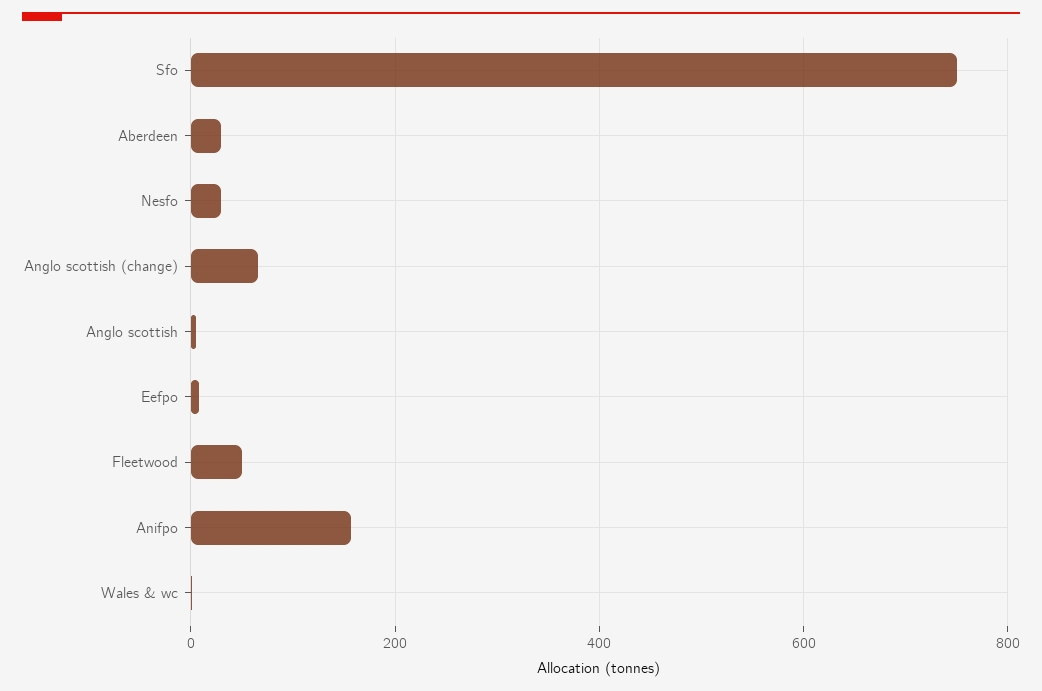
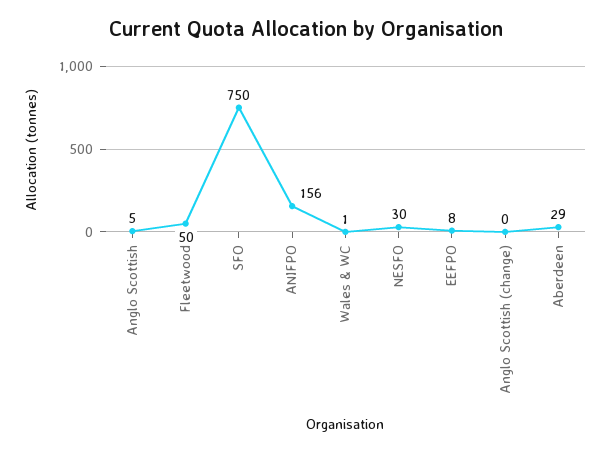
Anglo scottish (change): 60 -> 0

